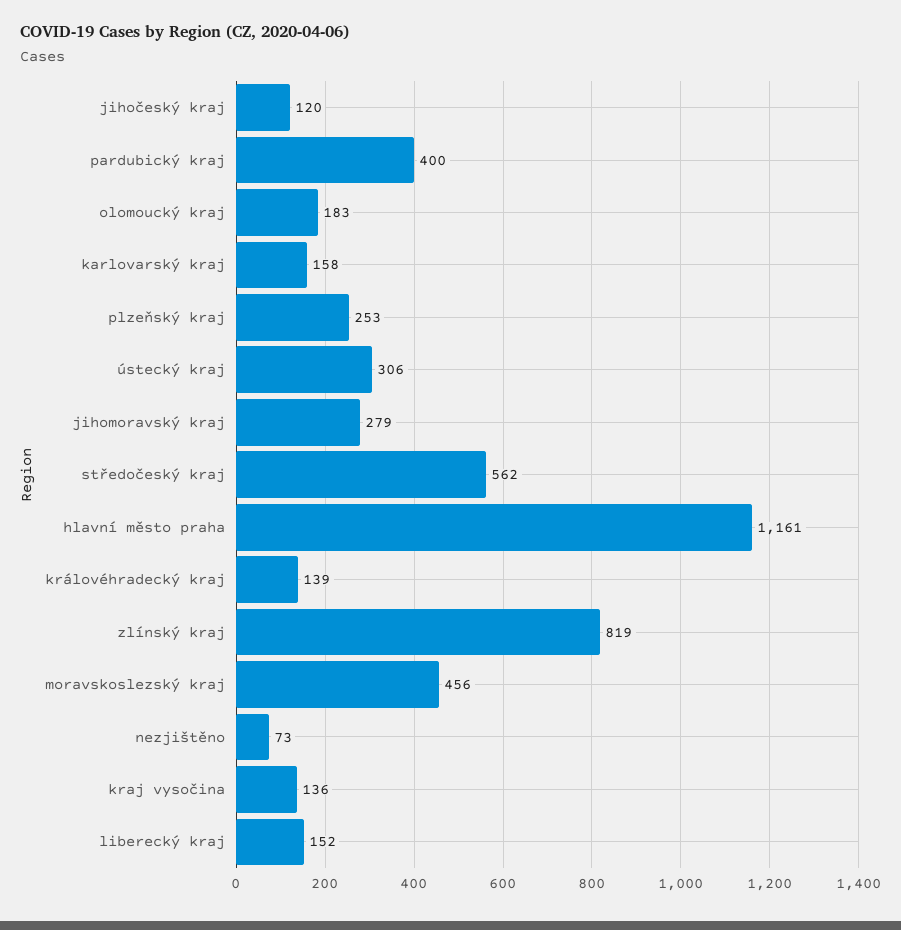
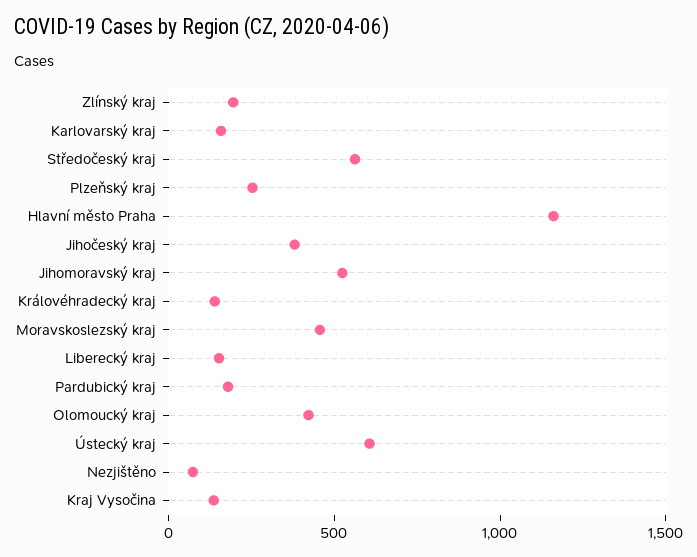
jihočeský kraj: 120 -> 400
pardubický kraj: 400 -> 200
olomoucký kraj: 183 -> 400
ústecký kraj: 306 -> 600
jihomoravský kraj: 279 -> 500
zlínský kraj: 819 -> 200

